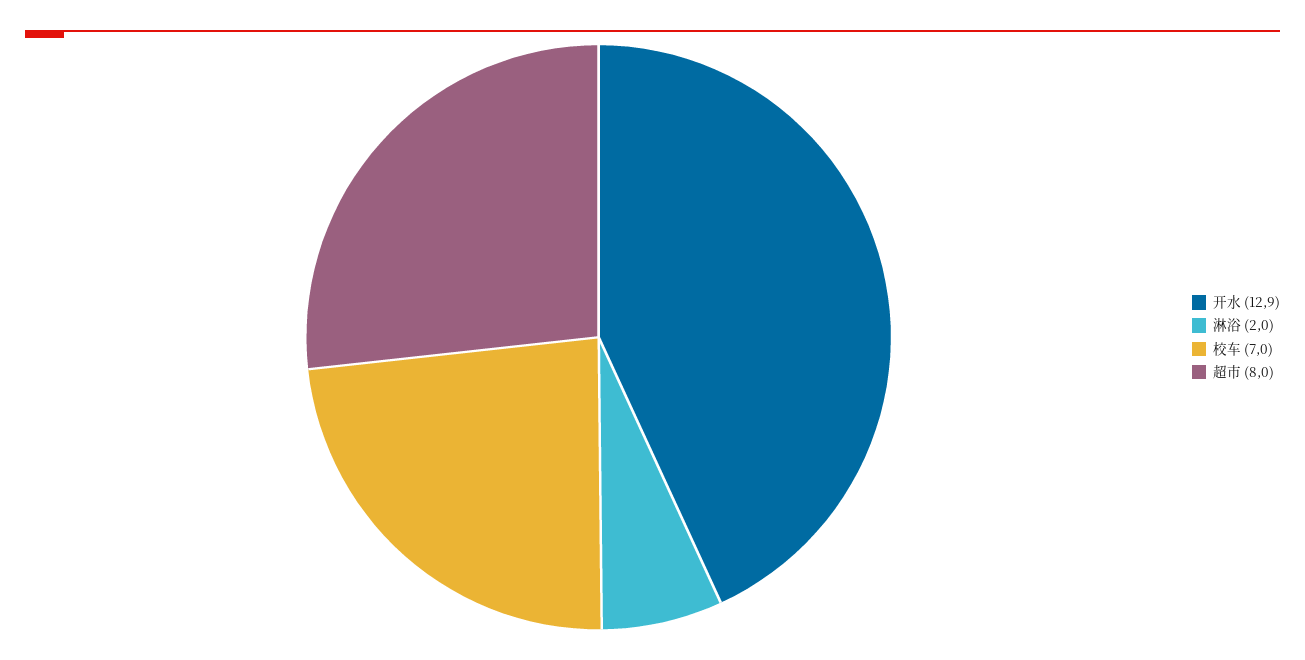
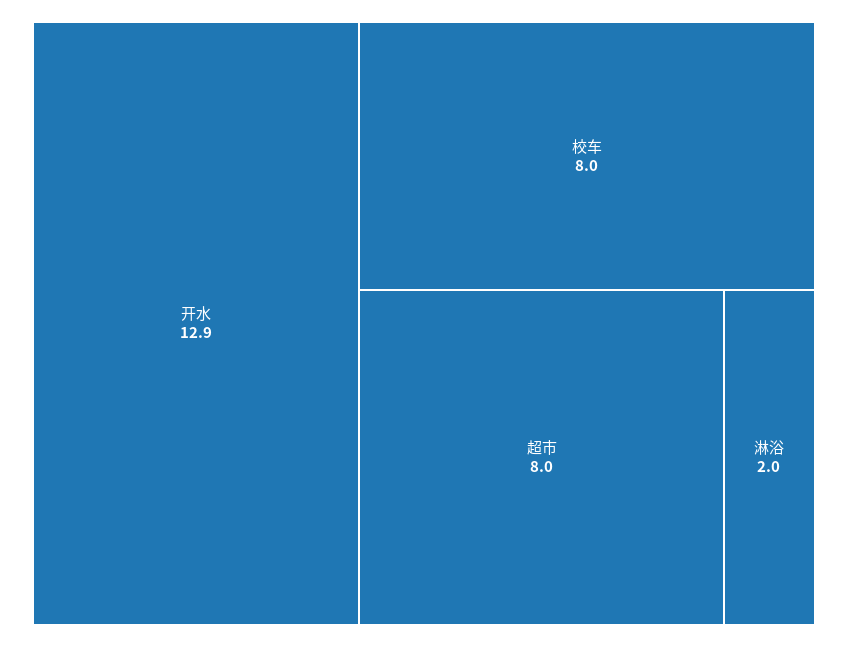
校车: 7 -> 8

